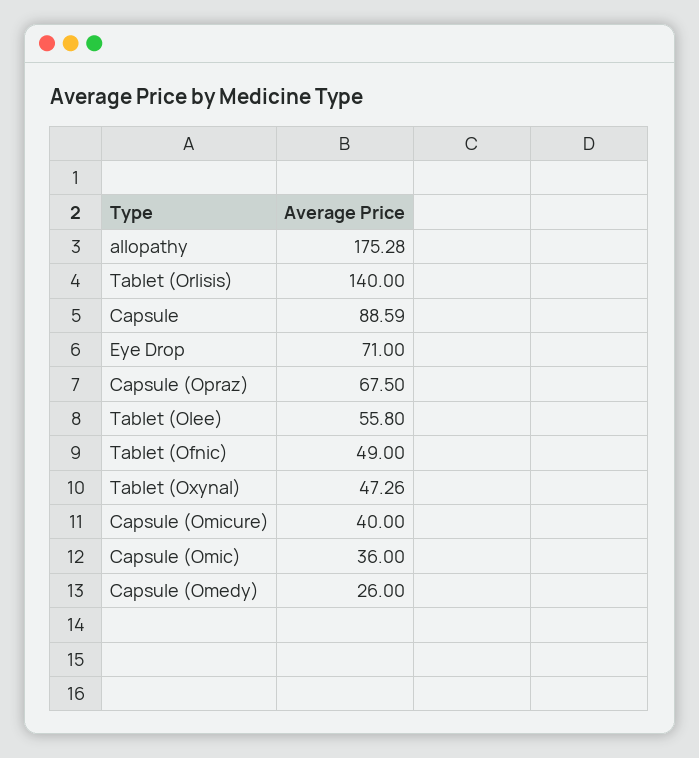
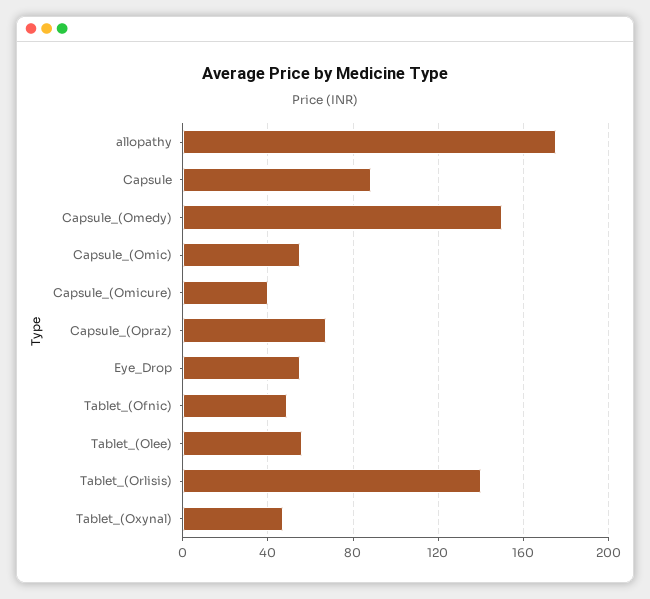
Eye Drop: 71 -> 55
Capsule (Omic): 36 -> 55
Capsule (Omedy): 26 -> 150

